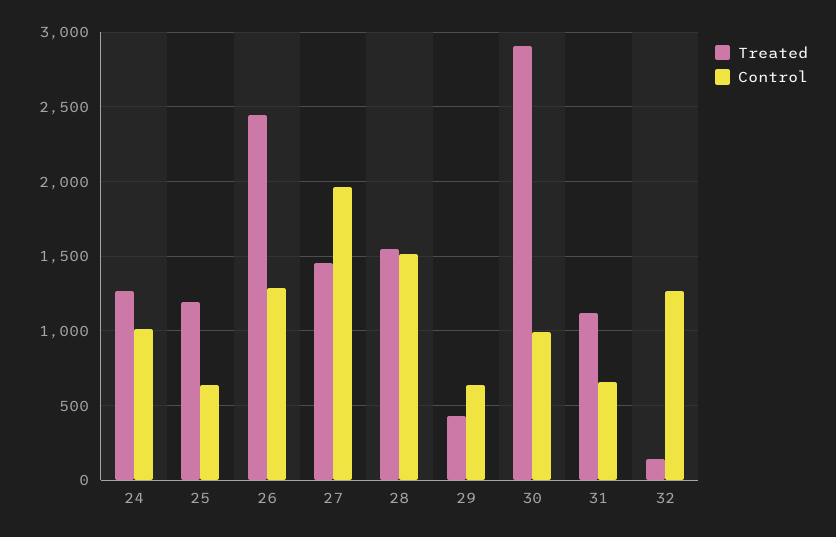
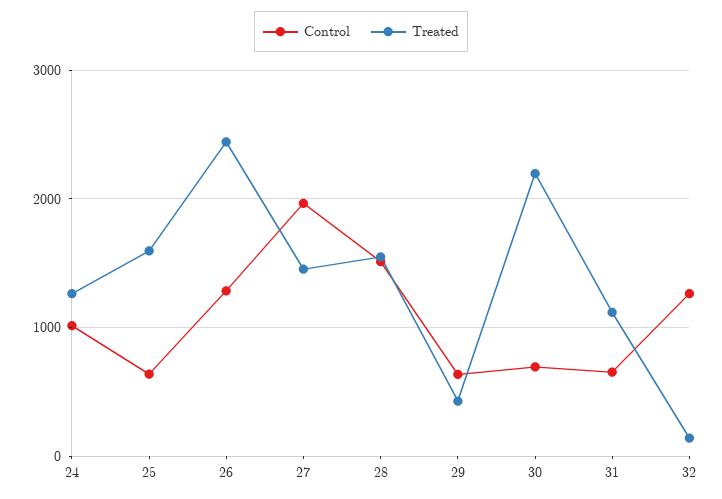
Treated, 25: 1200 -> 1600
Treated, 30: 2900 -> 2200
Control, 30: 1000 -> 700

